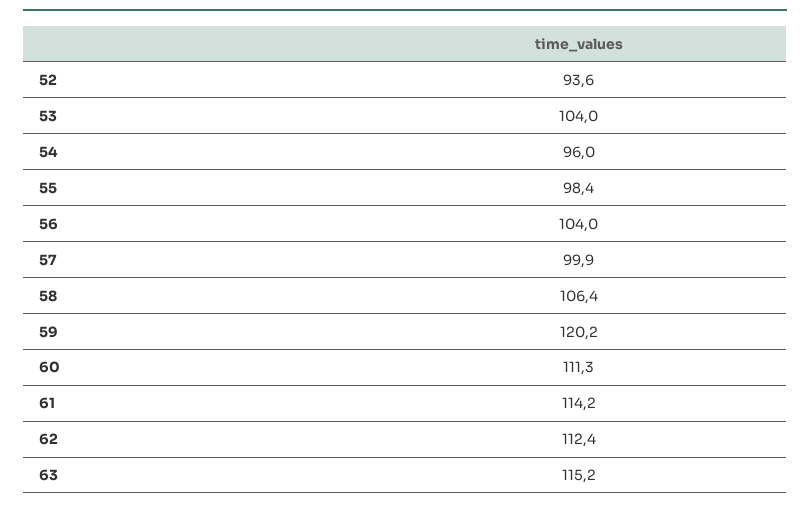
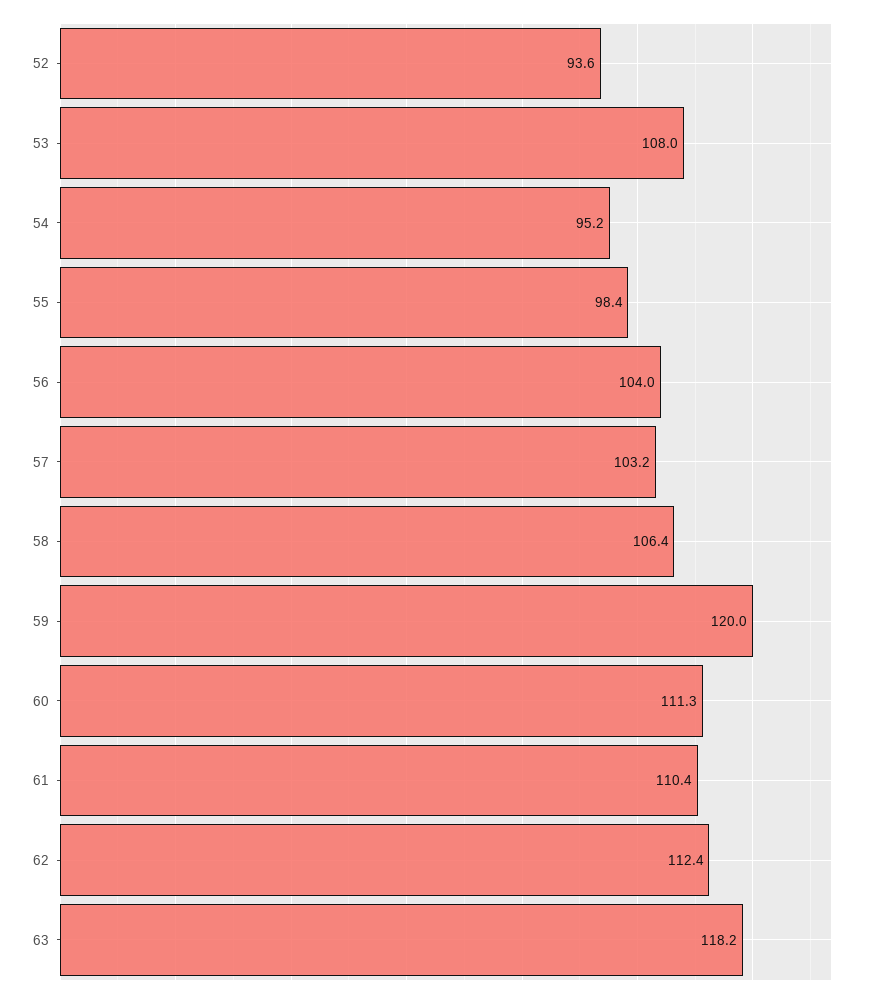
53: 104 -> 108
54: 96 -> 95.2
57: 99.9 -> 103.2
59: 120.2 -> 120
61: 114.2 -> 110.4
63: 115.2 -> 118.2

